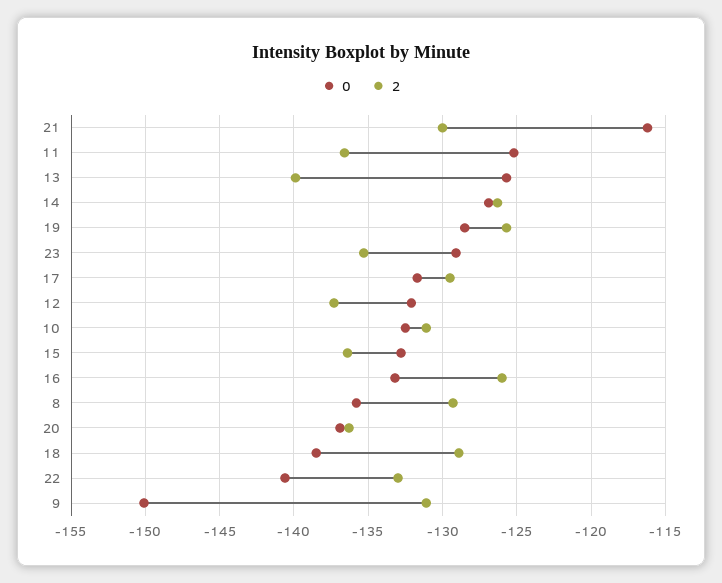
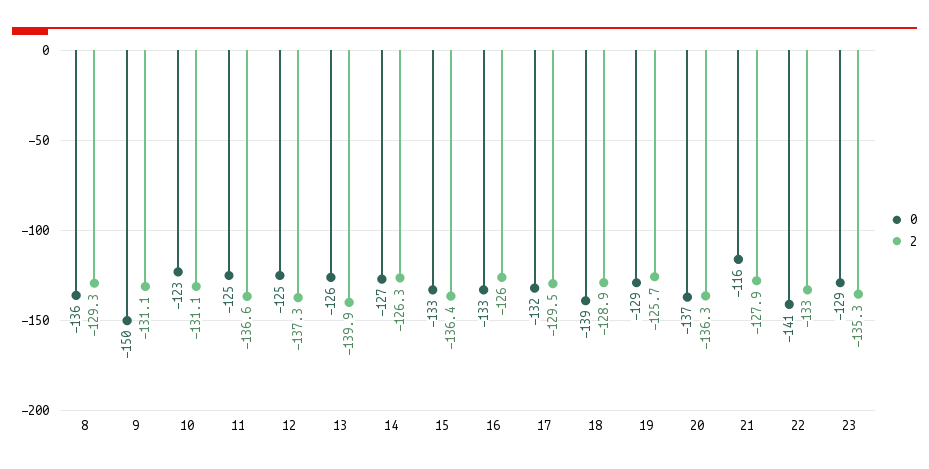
2, 21: -130 -> -127.9
0, 12: -132 -> -125
0, 10: -132.5 -> -123

